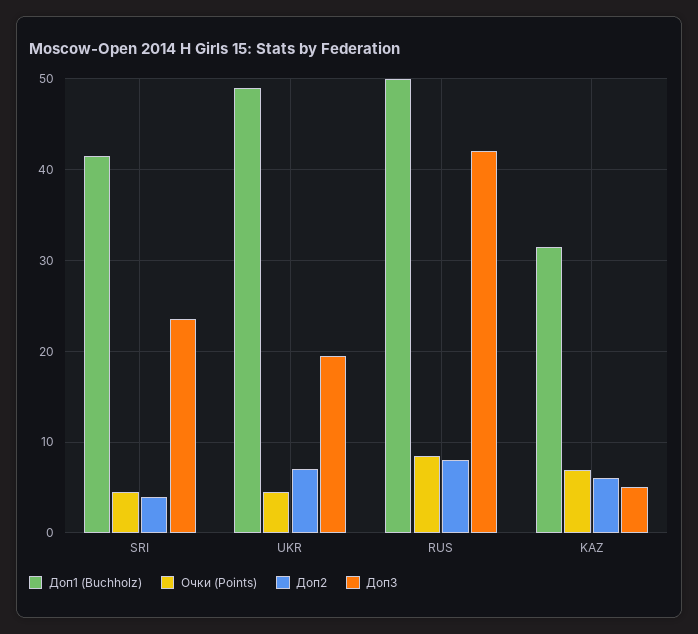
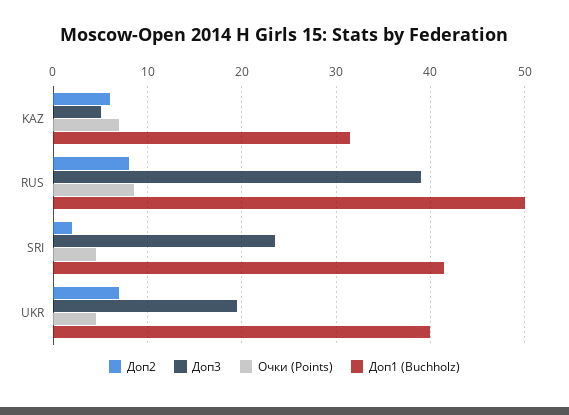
Доп2, SRI: 4 -> 2
Доп1 (Buchholz), UKR: 49 -> 40
Доп3, RUS: 42 -> 39

